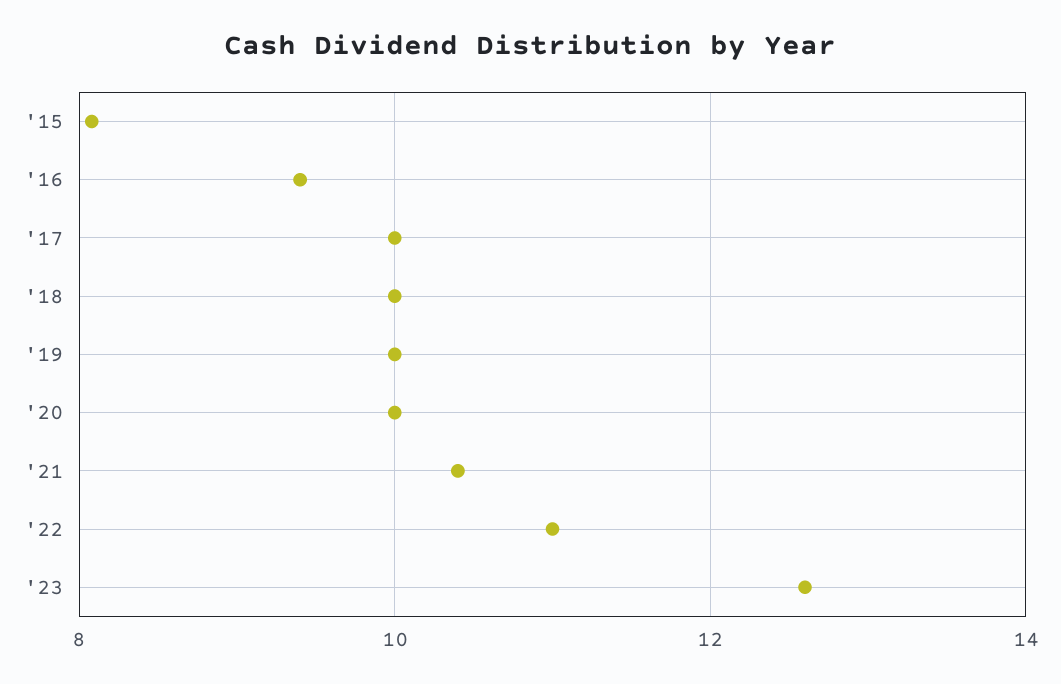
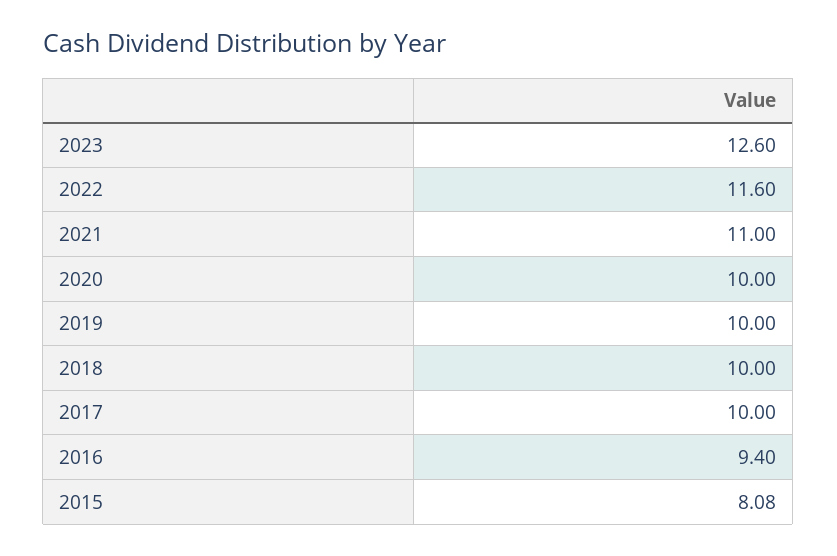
'21: 10.4 -> 11
'22: 11 -> 11.6

